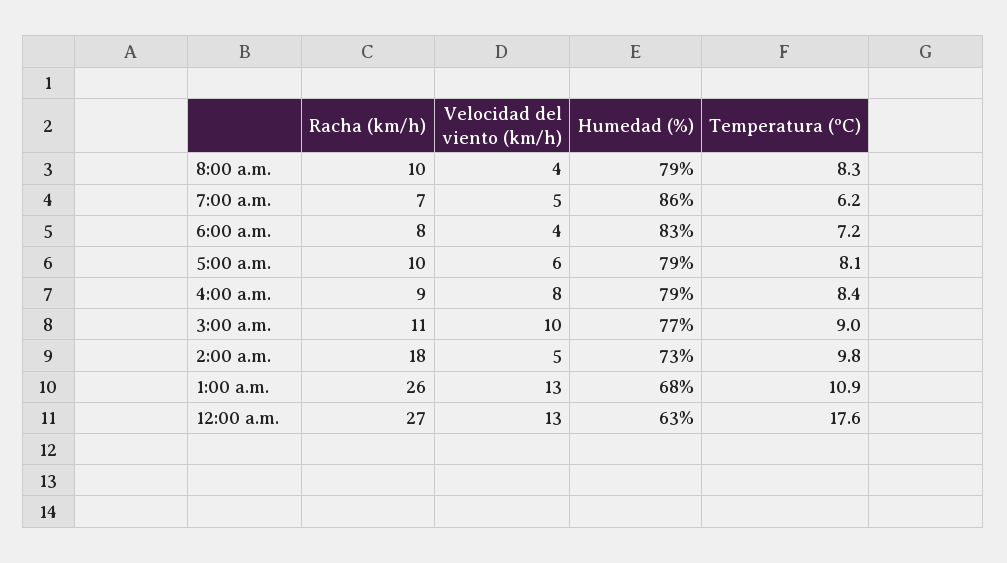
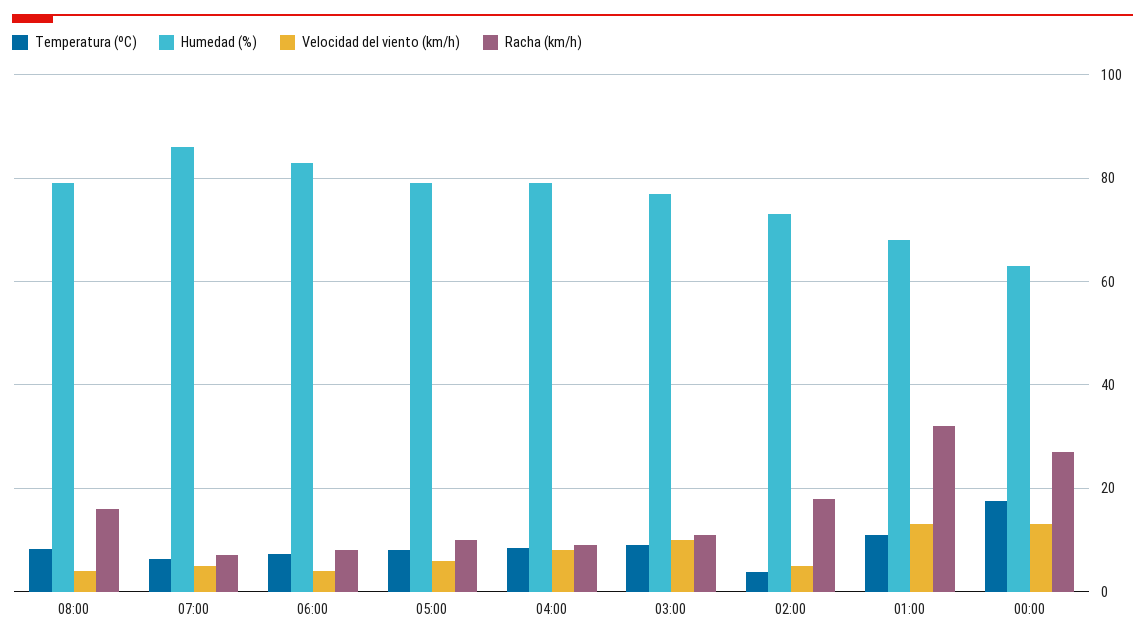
Racha (km/h), 8:00 a.m.: 10 -> 16
Temperatura (ºC), 2:00 a.m.: 9.8 -> 4
Racha (km/h), 1:00 a.m.: 26 -> 32

